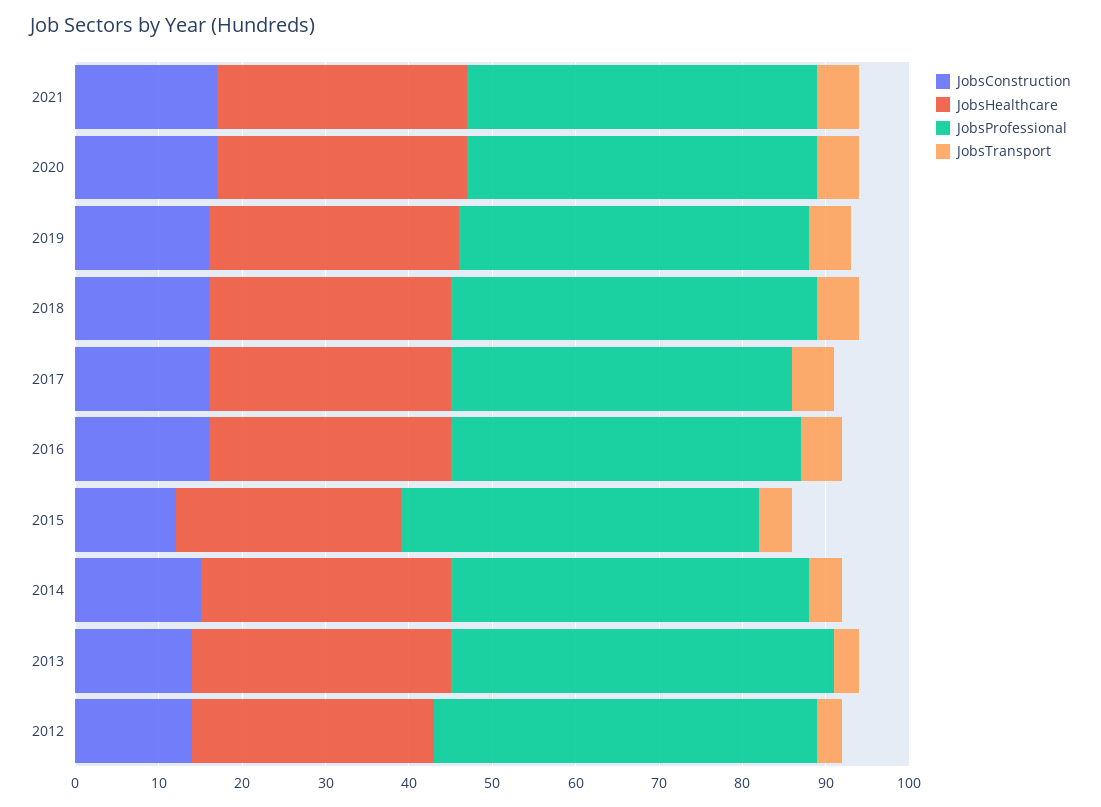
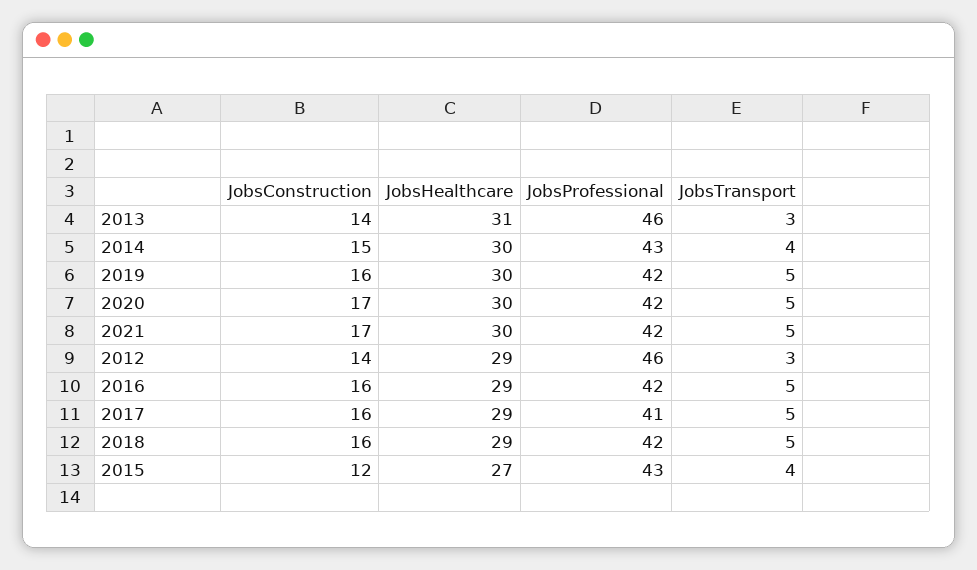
JobsProfessional, 2018: 44 -> 42

